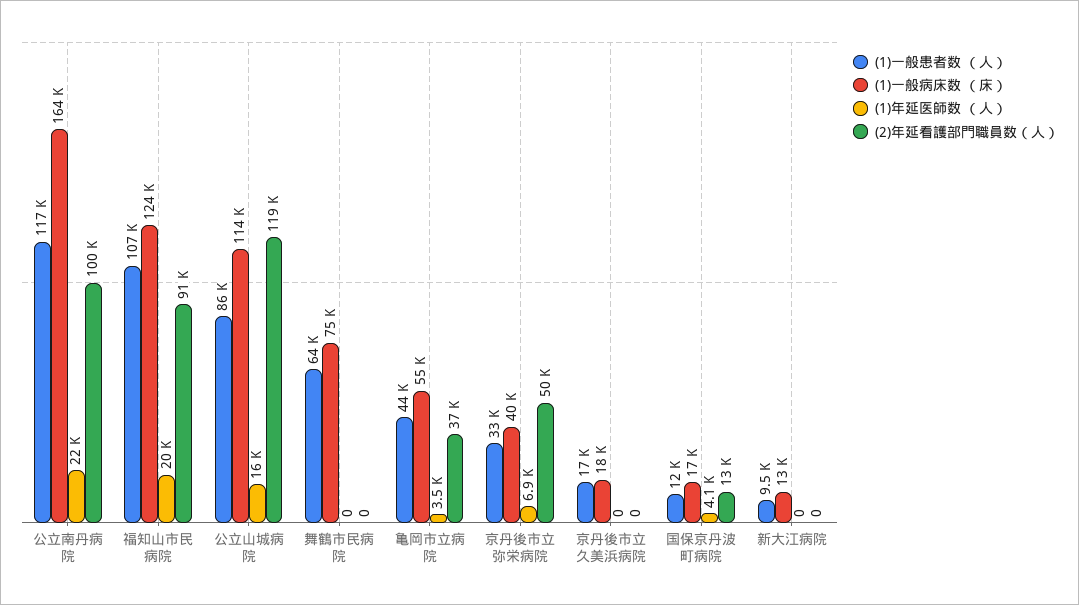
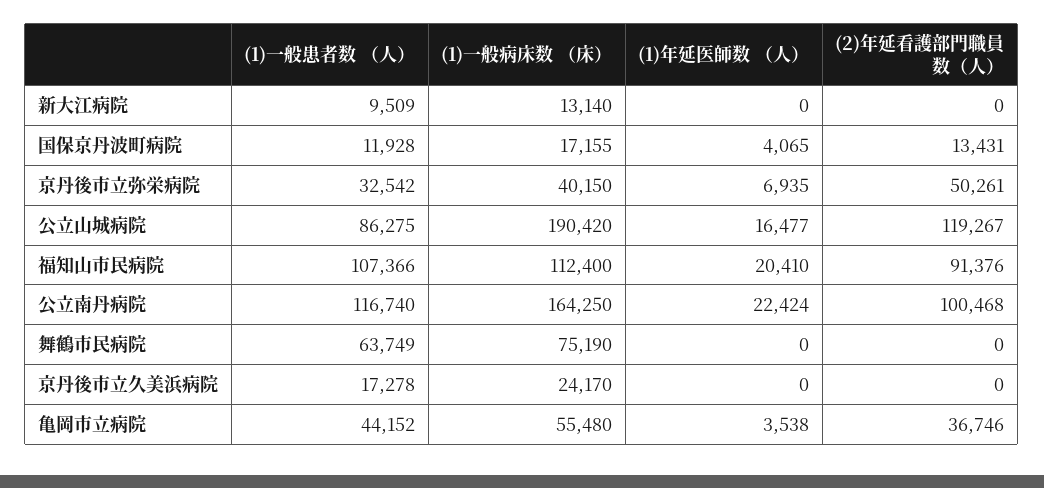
(1)一般病床数 （床）, 福知山市民病院: 124000 -> 112400
(1)一般病床数 （床）, 公立山城病院: 114000 -> 190420
(1)一般病床数 （床）, 京丹後市立久美浜病院: 18000 -> 24170

